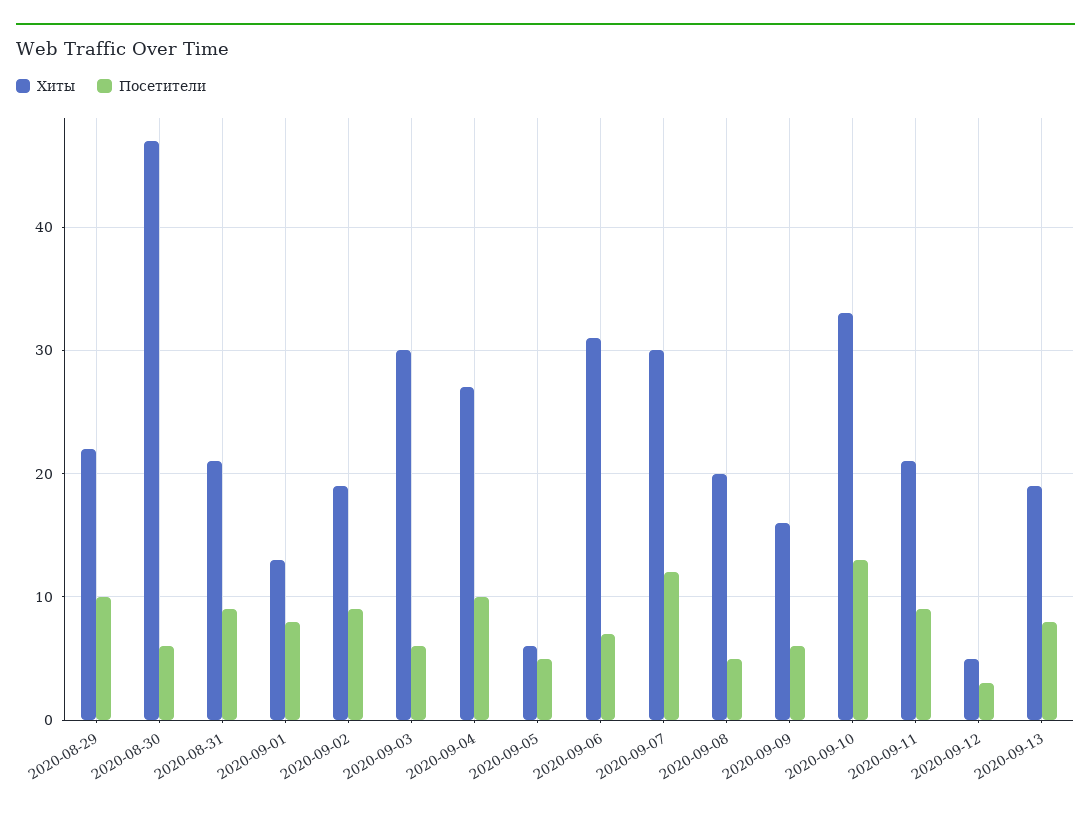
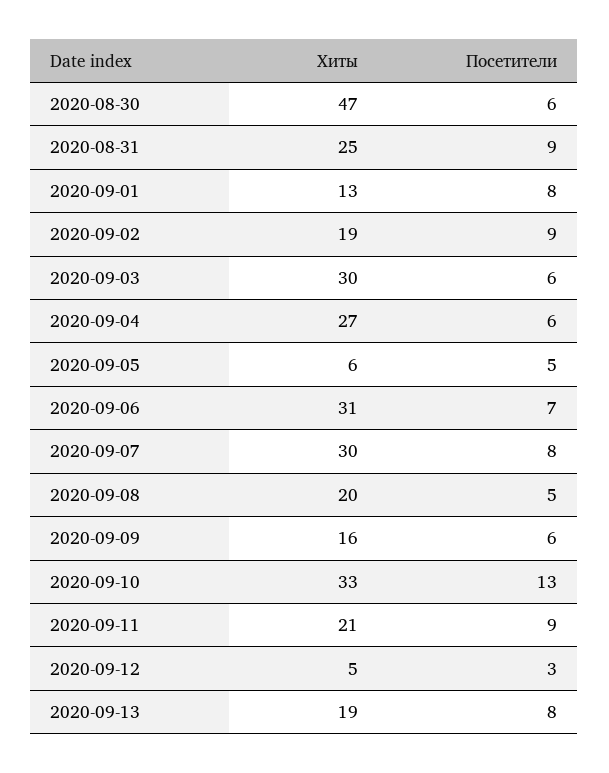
Хиты, 2020-08-29: 22 -> none
Посетители, 2020-08-29: 10 -> none
Хиты, 2020-08-31: 21 -> 25
Посетители, 2020-09-04: 10 -> 6
Посетители, 2020-09-07: 12 -> 8

